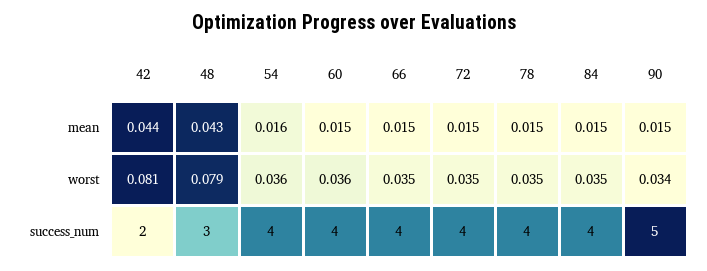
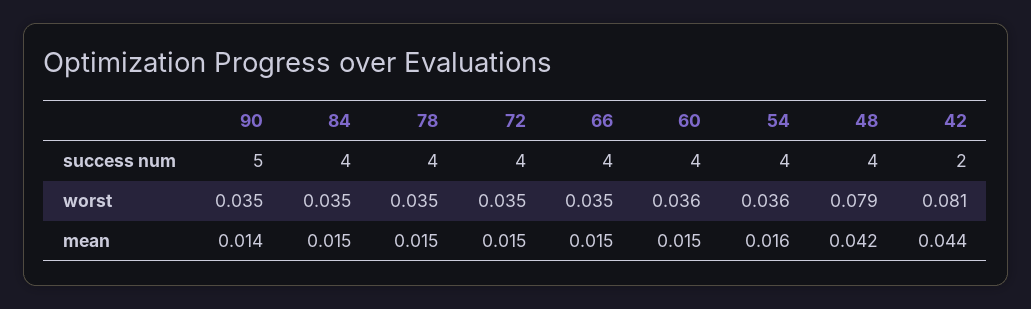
48, mean: 0.043 -> 0.042
90, mean: 0.015 -> 0.014
90, worst: 0.034 -> 0.035
48, success_num: 3 -> 4

